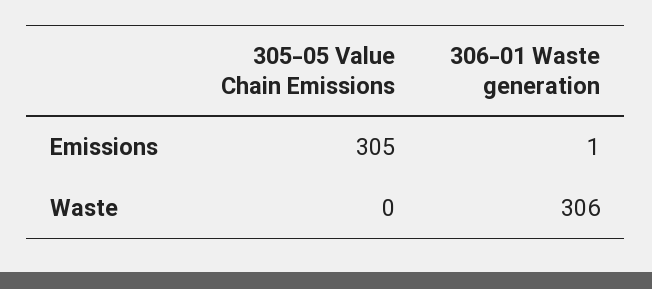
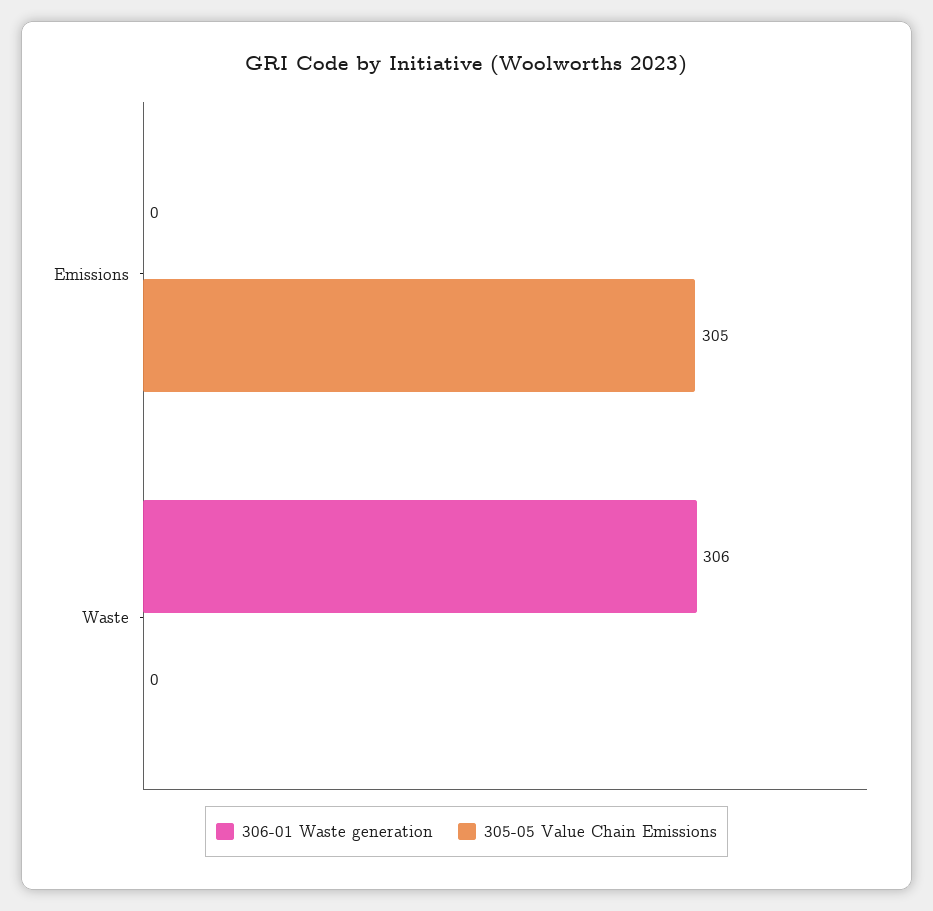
306-01 Waste generation, Emissions: 1 -> 0

